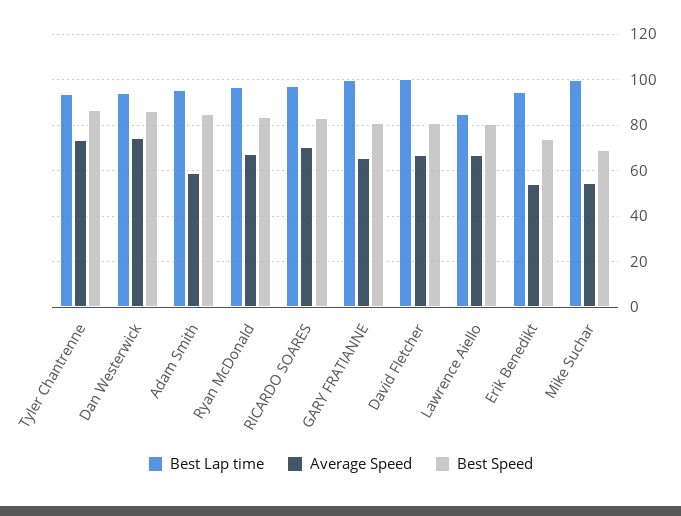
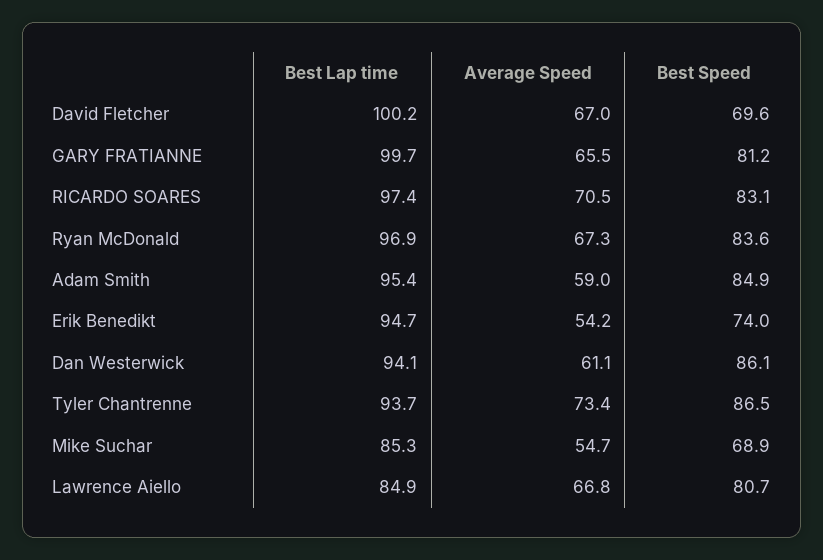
Average Speed, Dan Westerwick: 75 -> 61.1
Best Speed, David Fletcher: 80 -> 69.6
Best Lap time, Mike Suchar: 100 -> 85.3

